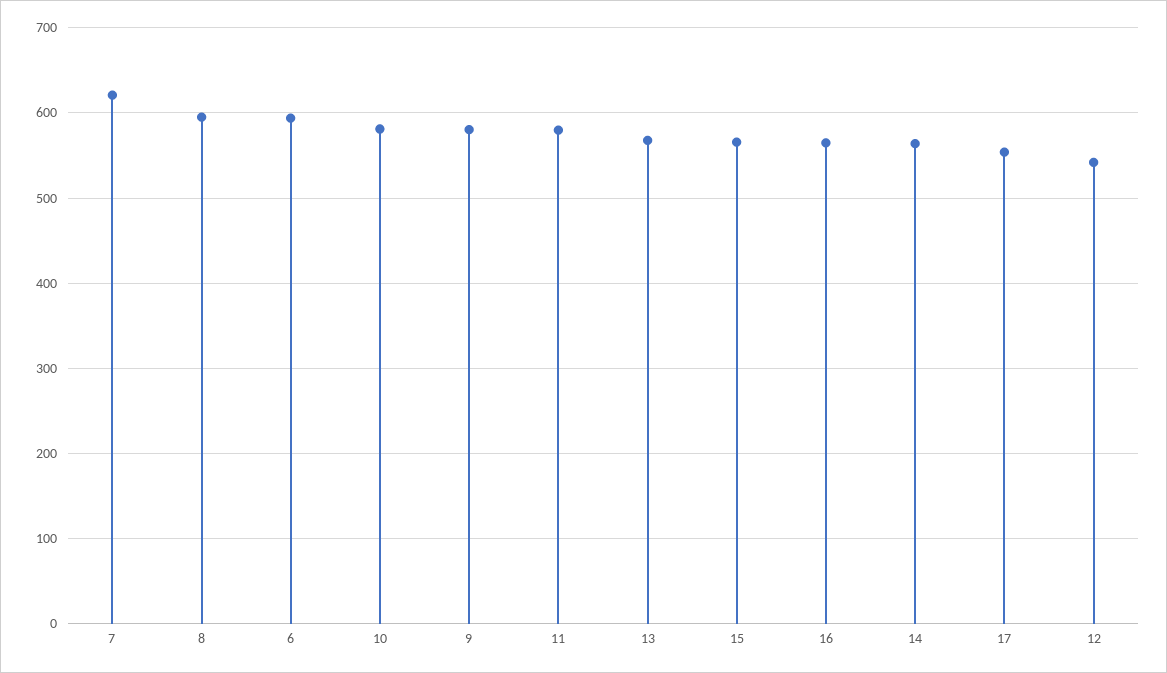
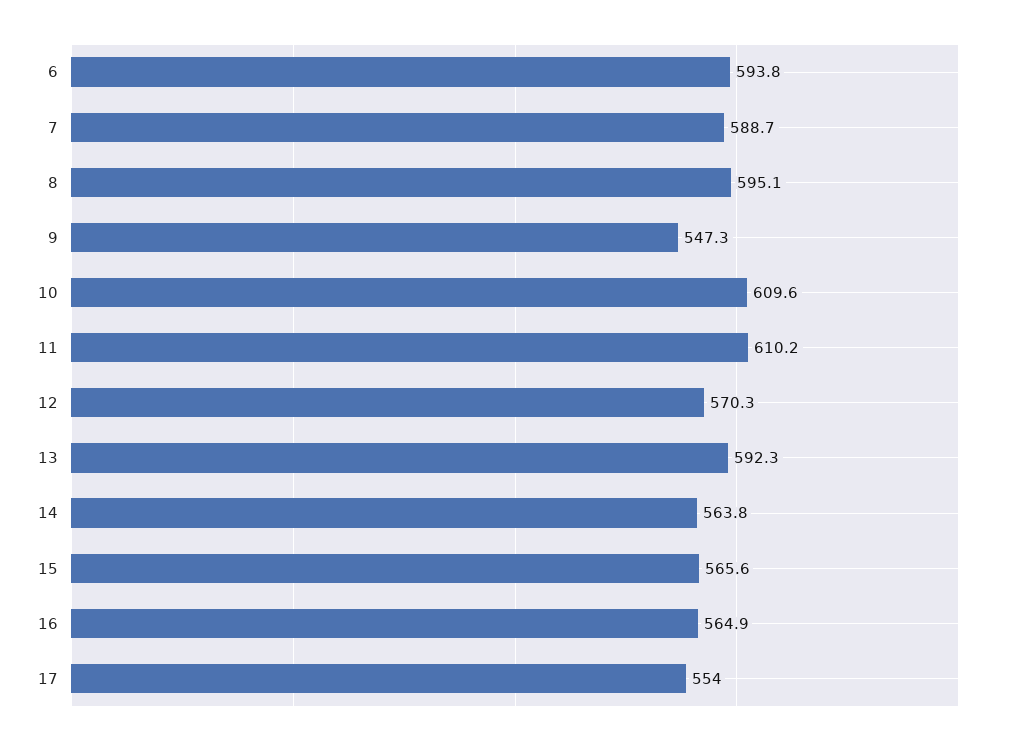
7: 620 -> 588.7
10: 580 -> 609.6
9: 580 -> 547.3
11: 580 -> 610.2
13: 570 -> 592.3
12: 540 -> 570.3

